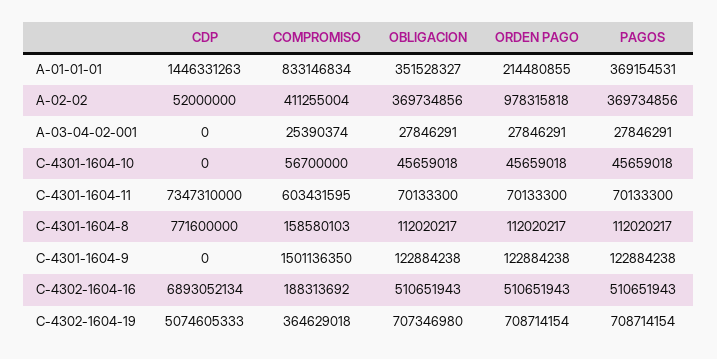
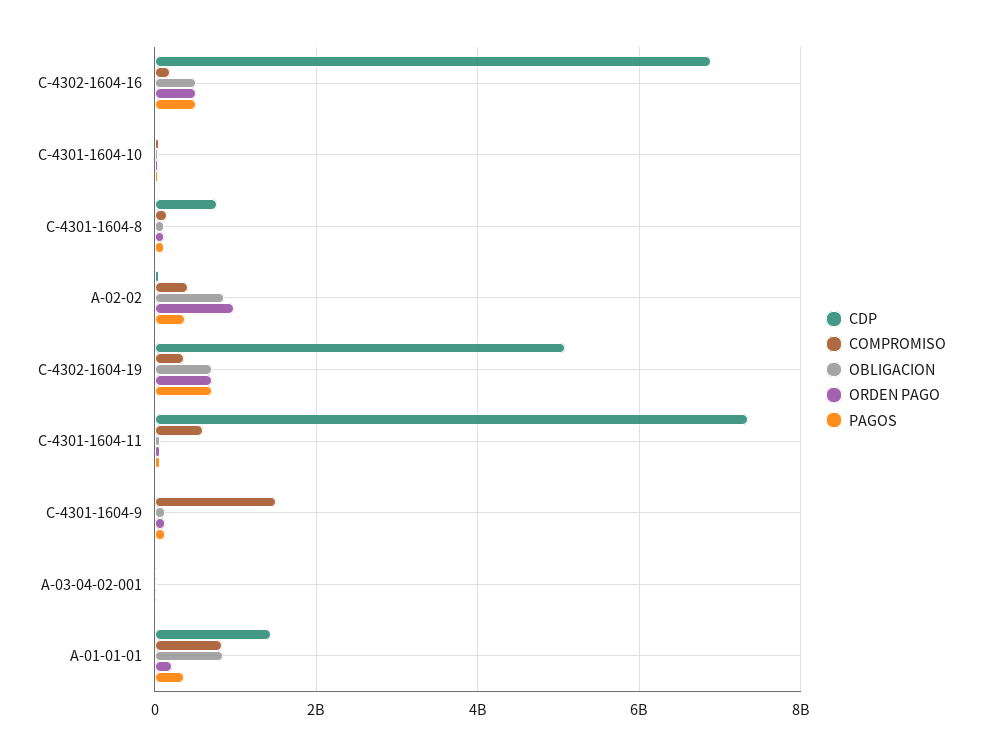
OBLIGACION, A-01-01-01: 351528327 -> 800000000
OBLIGACION, A-02-02: 369734856 -> 800000000

